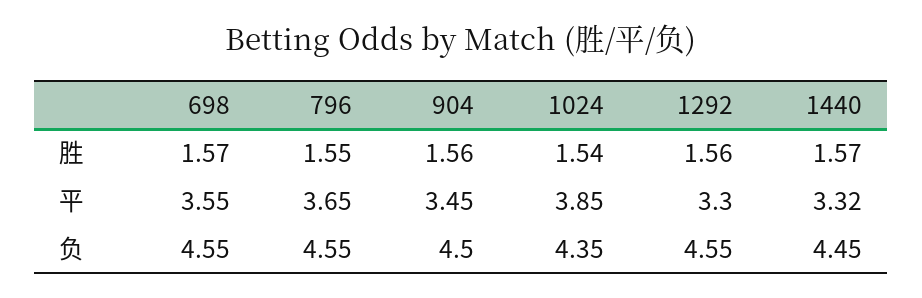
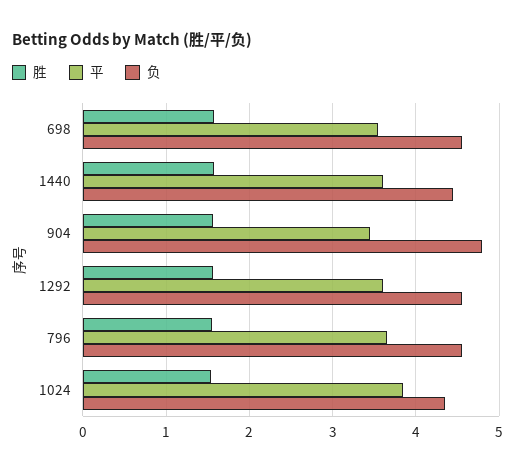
平, 1292: 3.3 -> 3.6
平, 1440: 3.32 -> 3.6
负, 904: 4.5 -> 4.8

